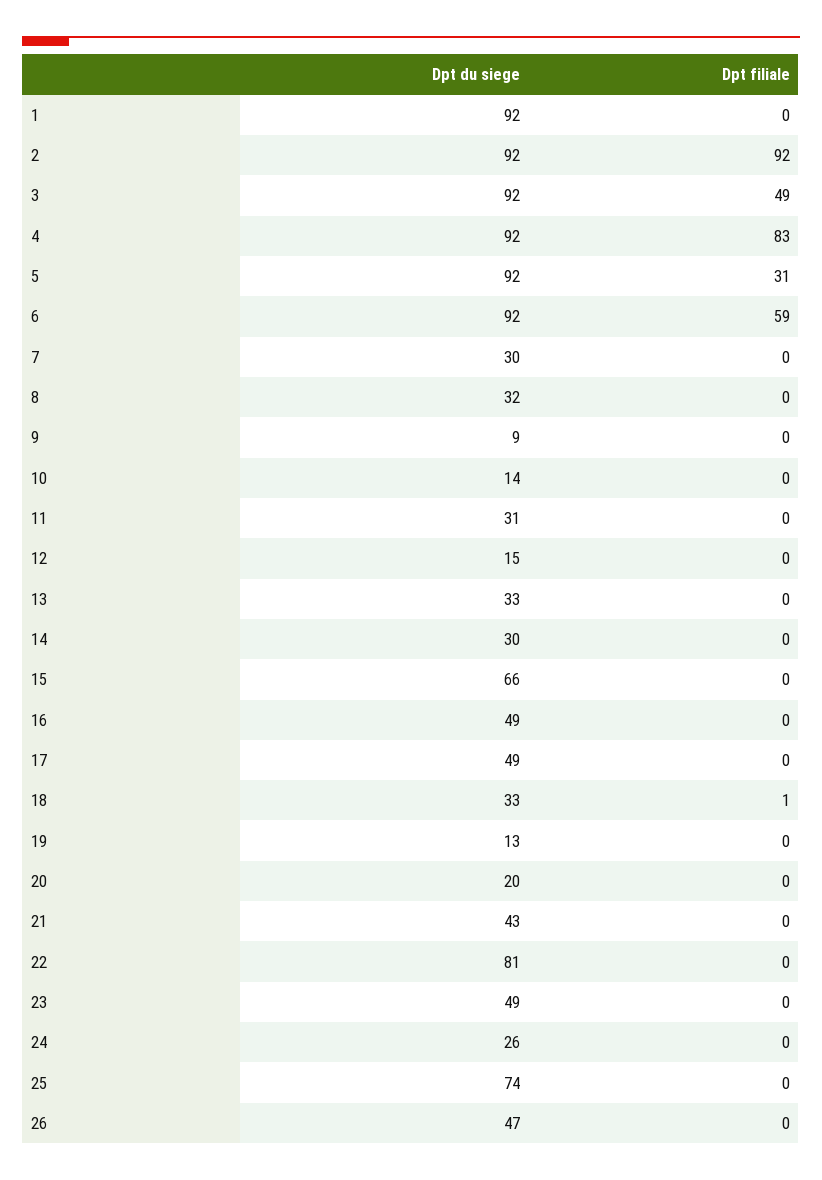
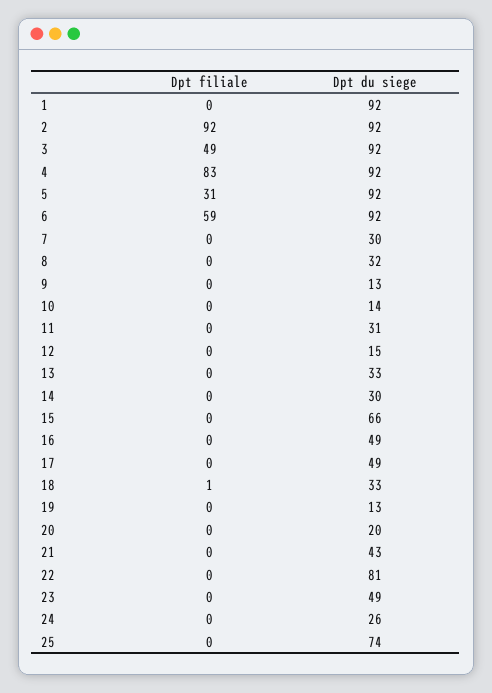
Dpt du siege, 9: 9 -> 13
Dpt du siege, 26: 47 -> none
Dpt filiale, 26: 0 -> none

